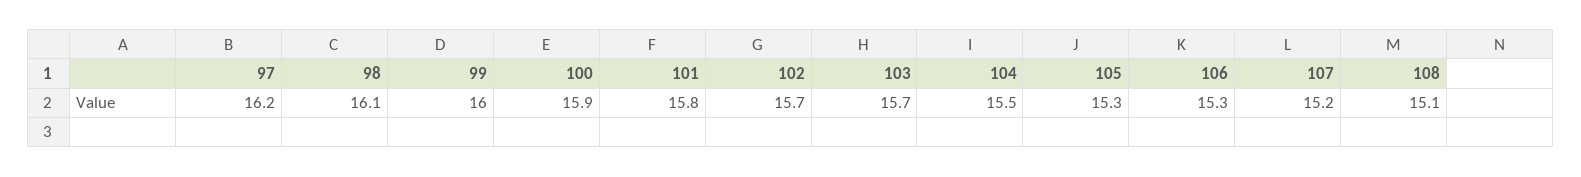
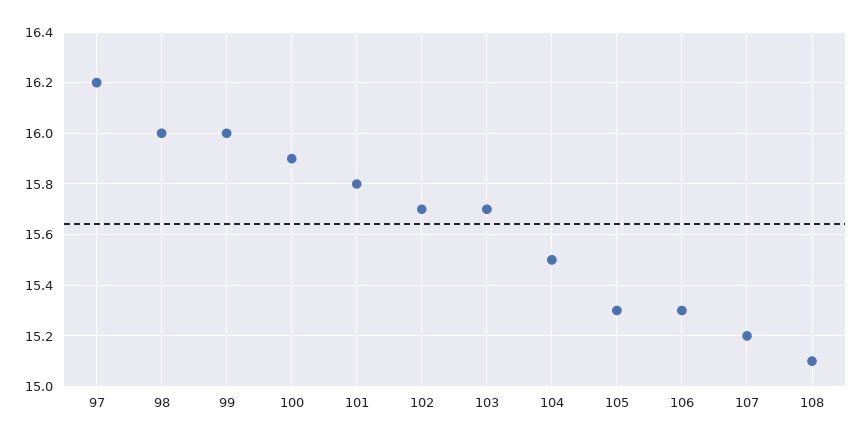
98: 16.1 -> 16

